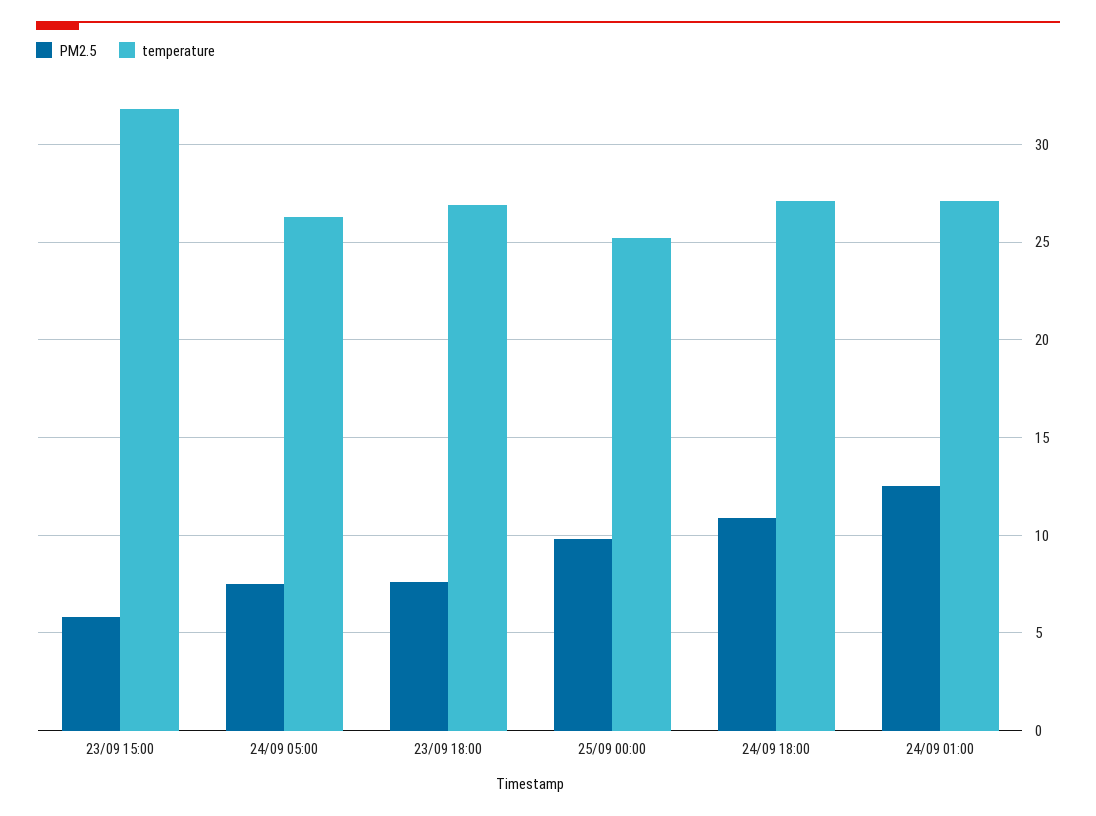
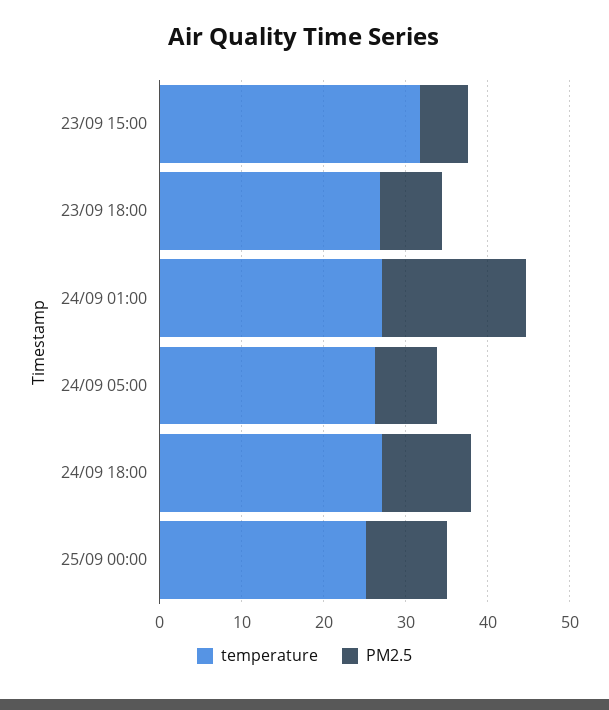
PM2.5, 24/09 01:00: 12.5 -> 18

